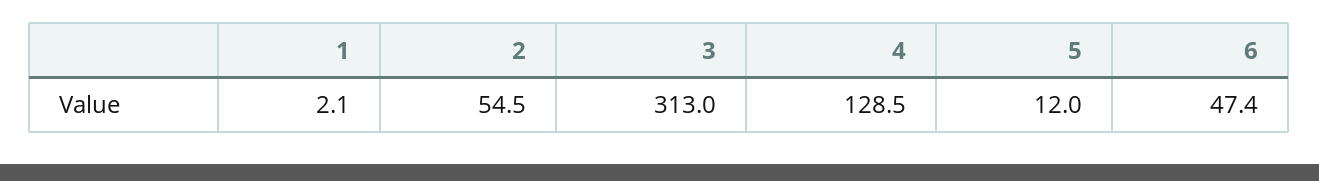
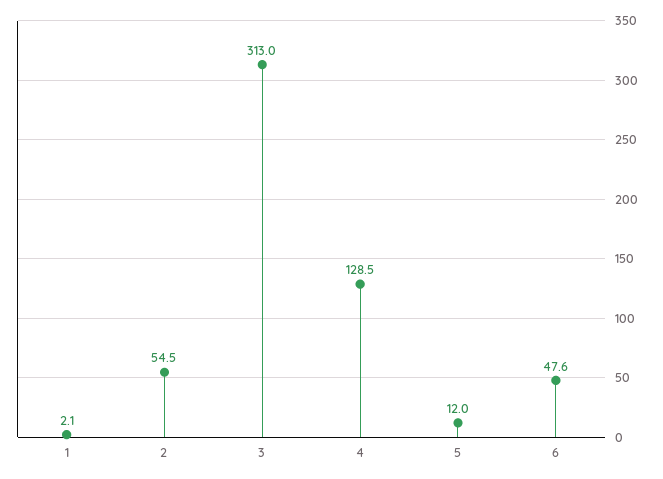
6: 47.4 -> 47.6

